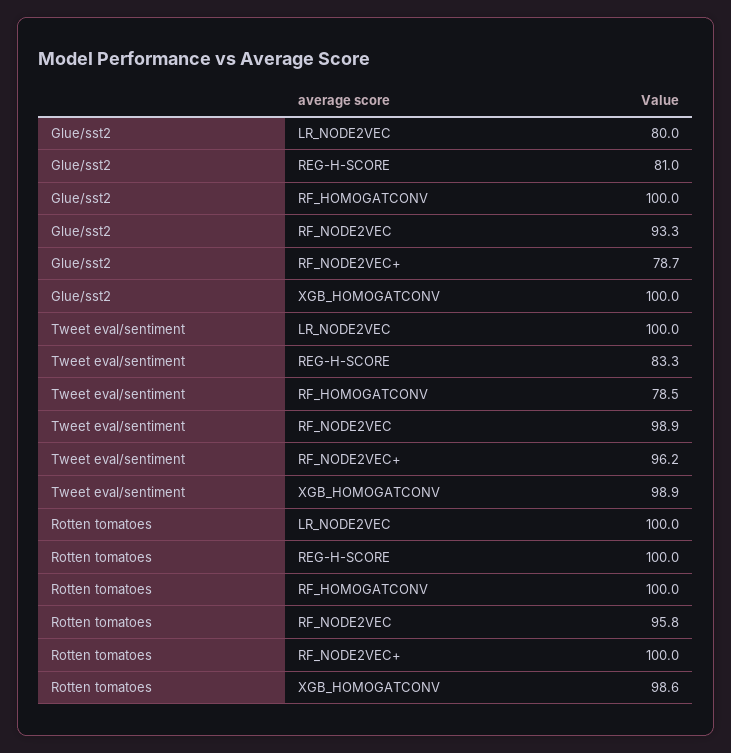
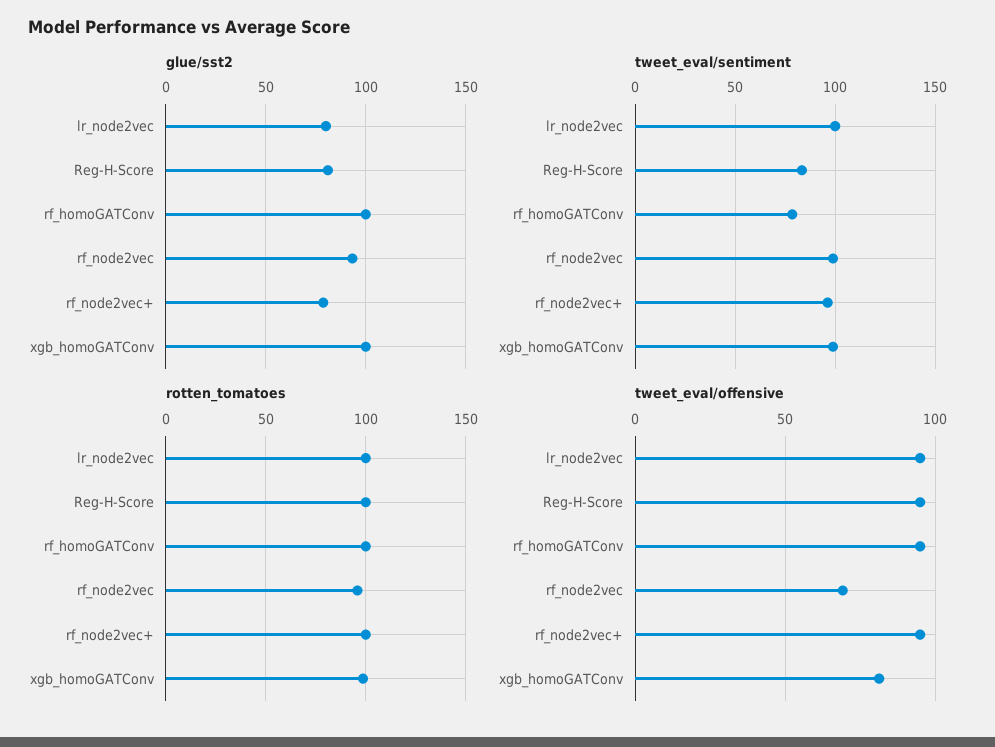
tweet_eval/offensive, LR_NODE2VEC: none -> 95
tweet_eval/offensive, REG-H-SCORE: none -> 95
tweet_eval/offensive, RF_HOMOGATCONV: none -> 95
tweet_eval/offensive, RF_NODE2VEC: none -> 70
tweet_eval/offensive, RF_NODE2VEC+: none -> 95
tweet_eval/offensive, XGB_HOMOGATCONV: none -> 80

